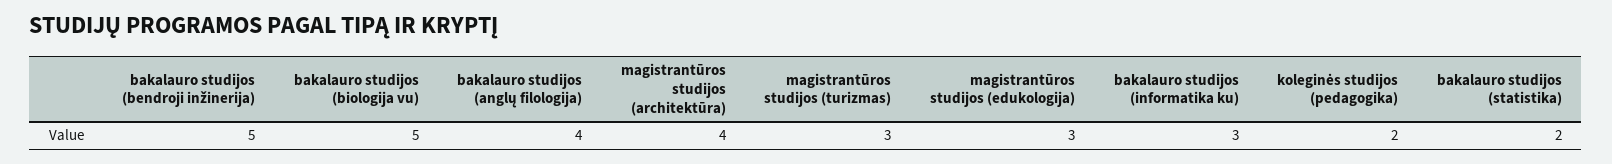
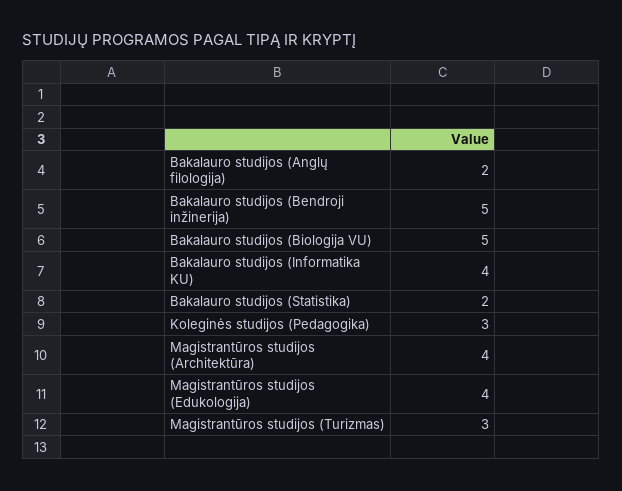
bakalauro studijos (anglų filologija): 4 -> 2
magistrantūros studijos (edukologija): 3 -> 4
bakalauro studijos (informatika ku): 3 -> 4
koleginės studijos (pedagogika): 2 -> 3

